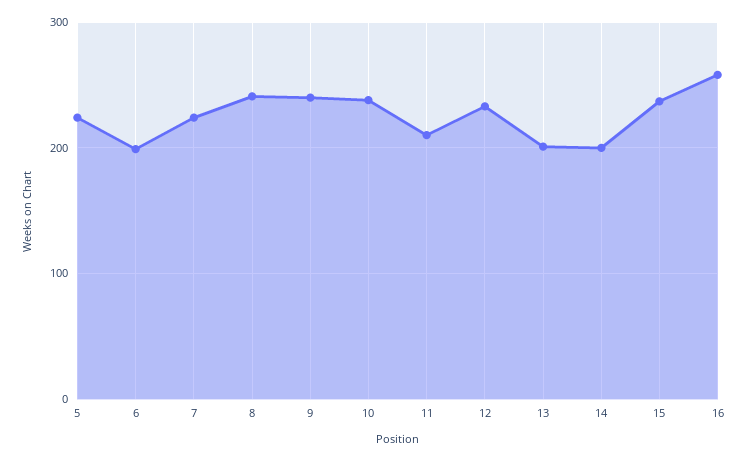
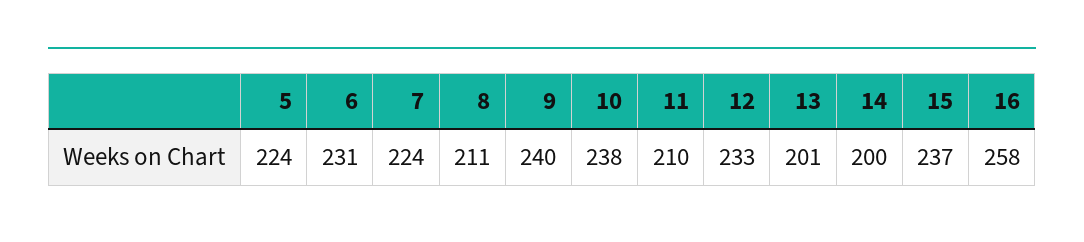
6: 200 -> 231
8: 240 -> 211

